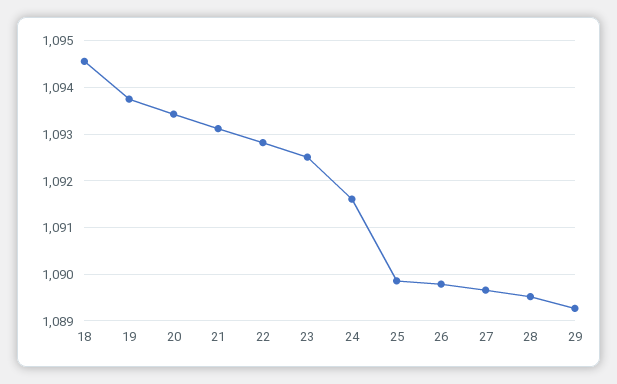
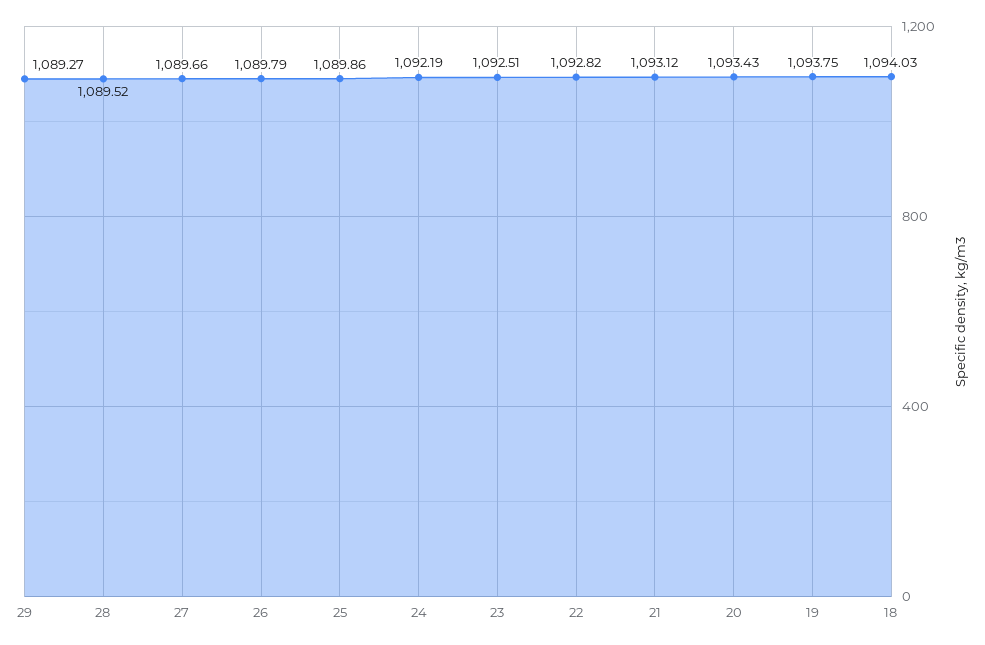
18: 1094.6 -> 1094.03
24: 1091.6 -> 1092.19

